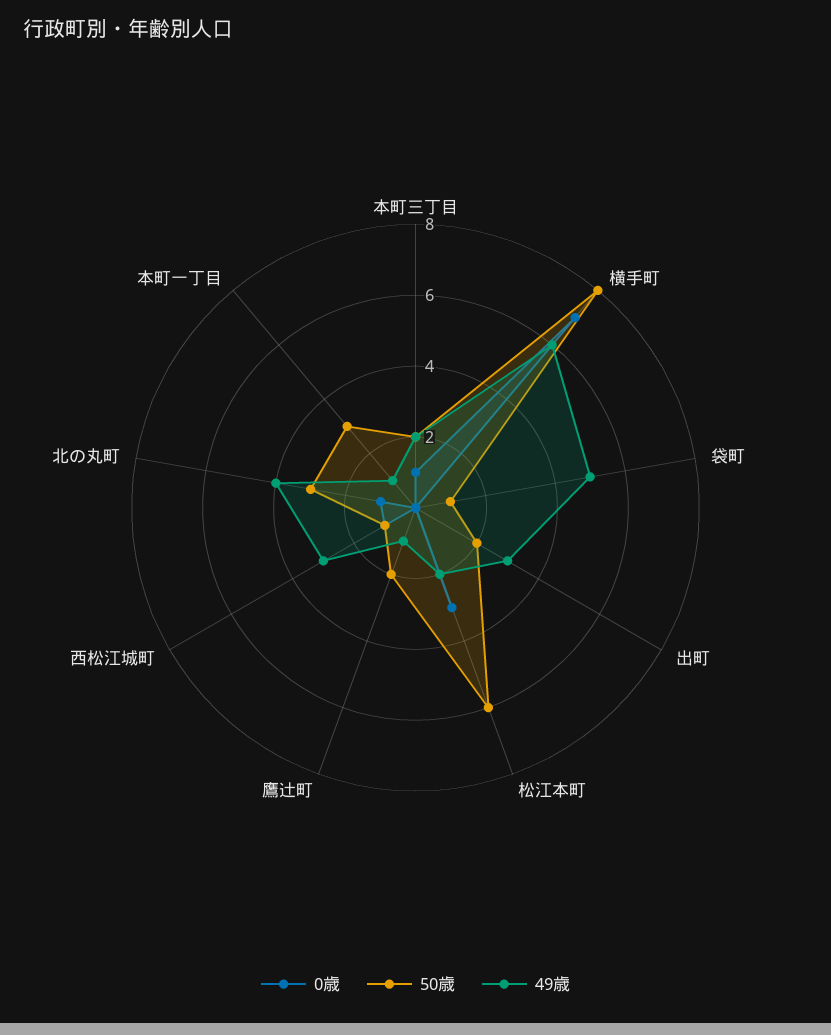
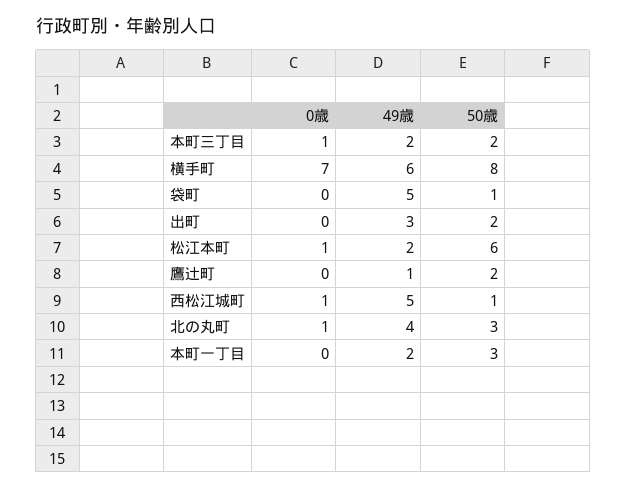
0歳, 松江本町: 3 -> 1
49歳, 西松江城町: 3 -> 5
49歳, 本町一丁目: 1 -> 2

